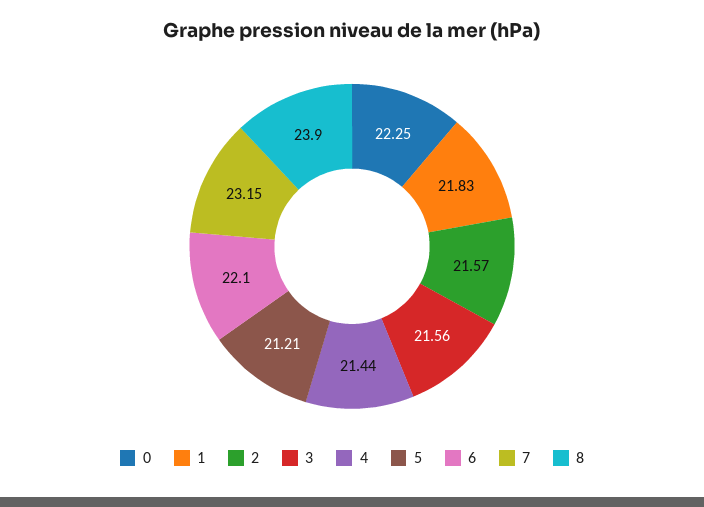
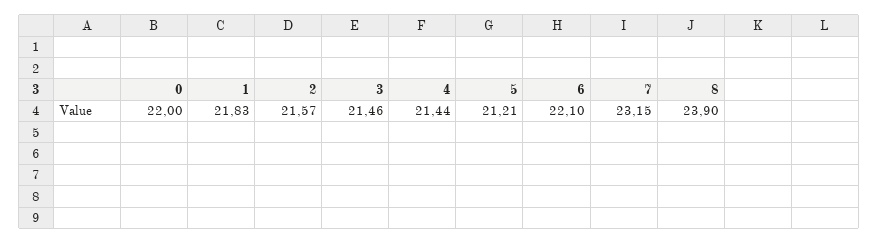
0: 22.25 -> 22
3: 21.56 -> 21.46

